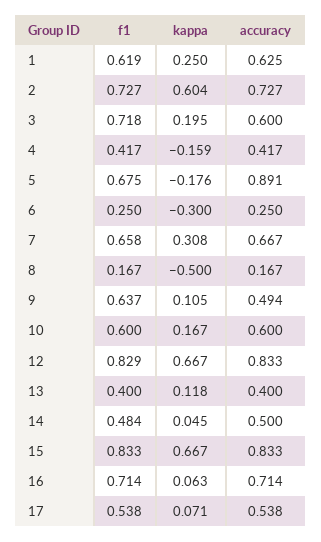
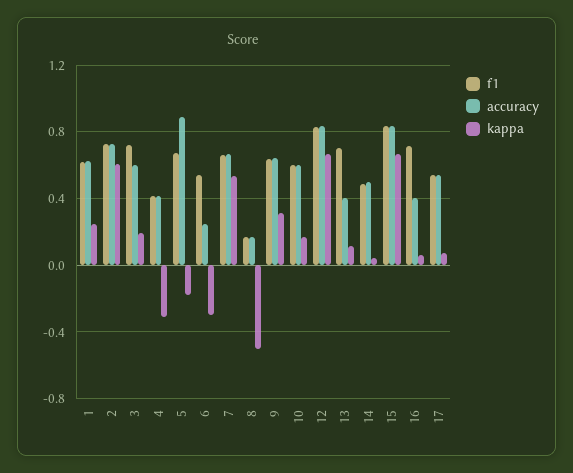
kappa, 4: -0.159 -> -0.3
f1, 6: 0.25 -> 0.55
kappa, 7: 0.308 -> 0.55
kappa, 9: 0.105 -> 0.3
accuracy, 9: 0.494 -> 0.65
f1, 13: 0.4 -> 0.7
accuracy, 16: 0.714 -> 0.4

